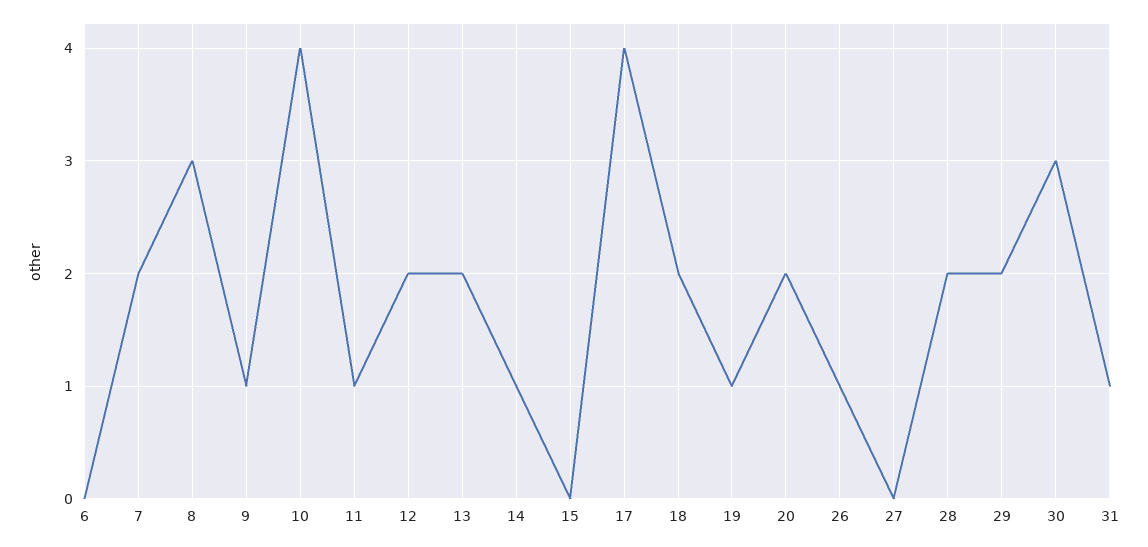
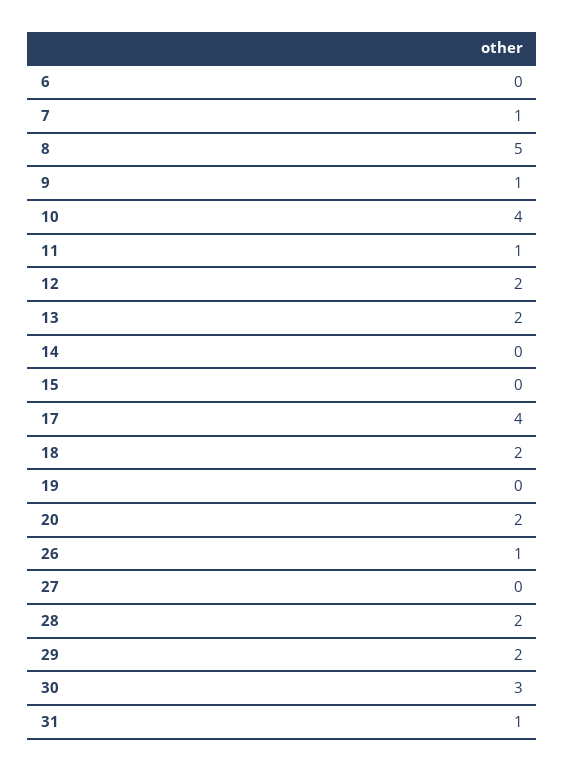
7: 2 -> 1
8: 3 -> 5
14: 1 -> 0
19: 1 -> 0

